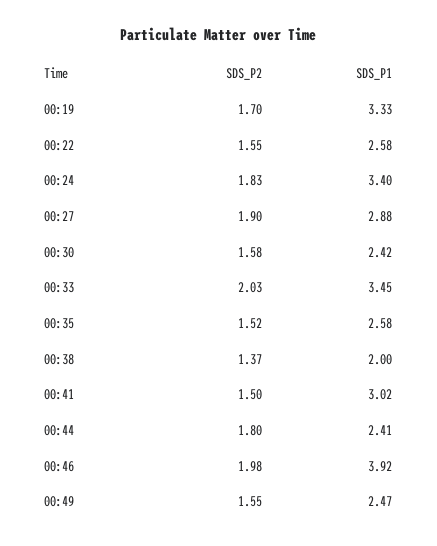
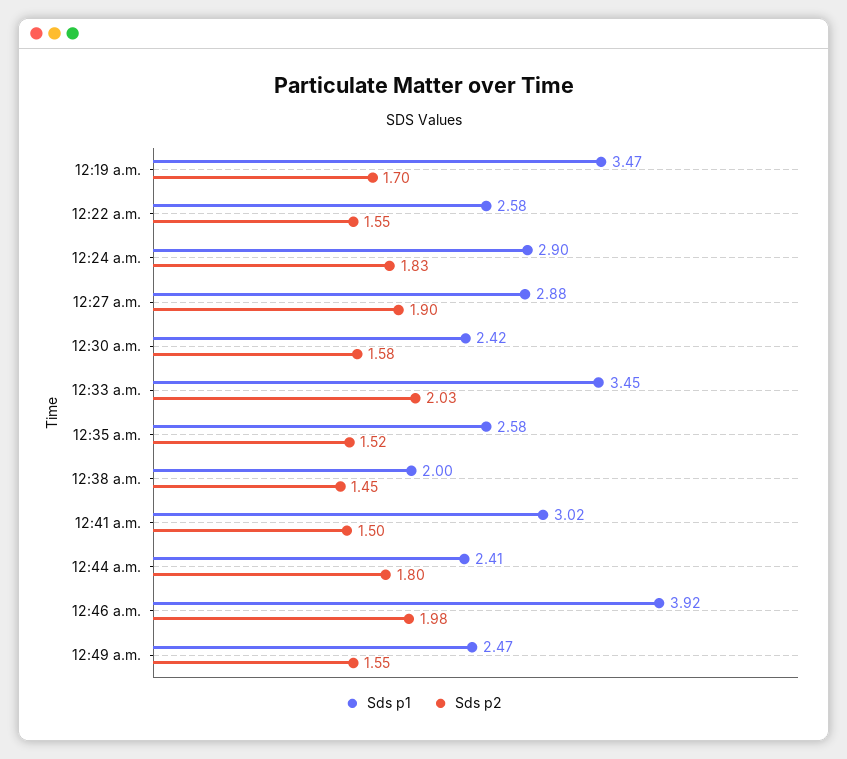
SDS_P1, 00:19: 3.33 -> 3.47
SDS_P1, 00:24: 3.4 -> 2.9
SDS_P2, 00:38: 1.37 -> 1.45

